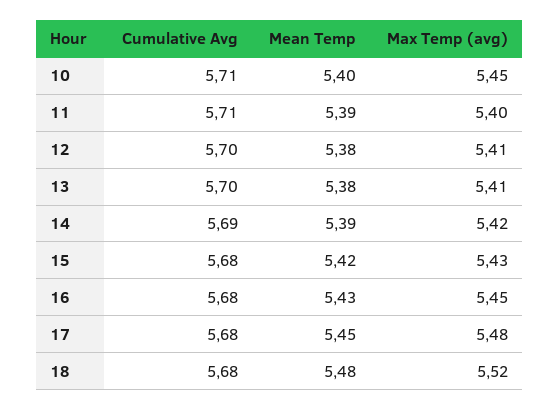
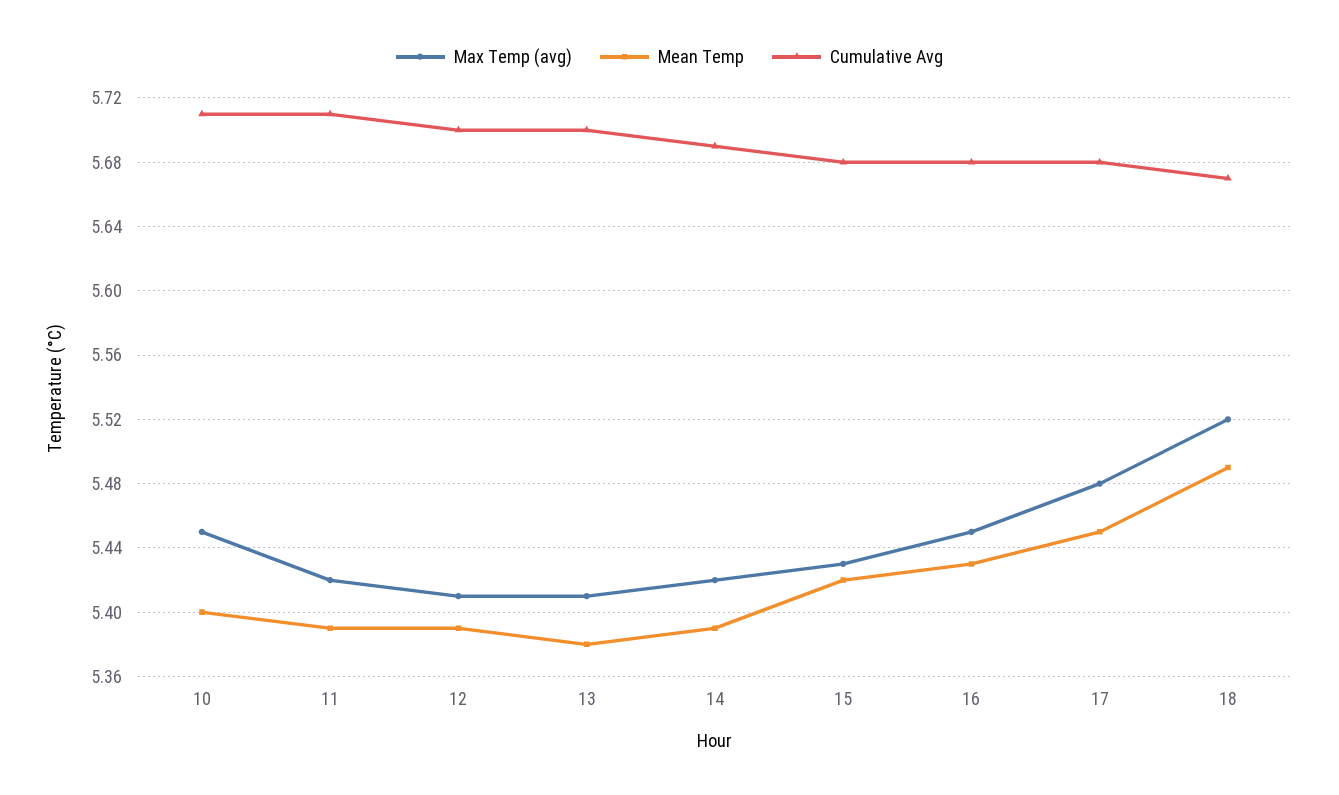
Max Temp (avg), 11: 5.4 -> 5.42
Mean Temp, 12: 5.38 -> 5.39
Cumulative Avg, 18: 5.68 -> 5.67
Mean Temp, 18: 5.48 -> 5.49

